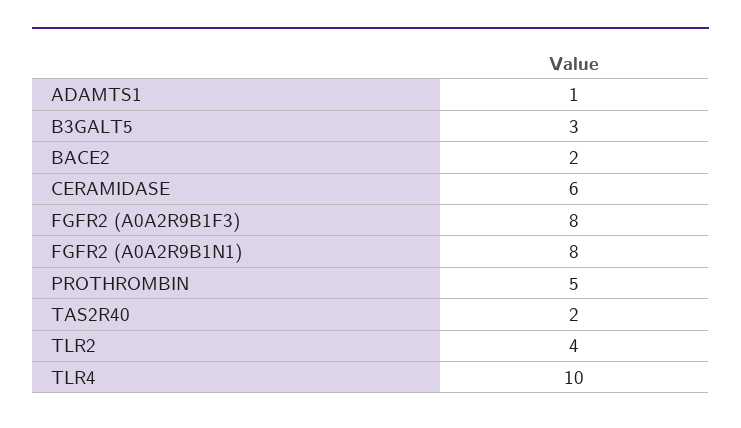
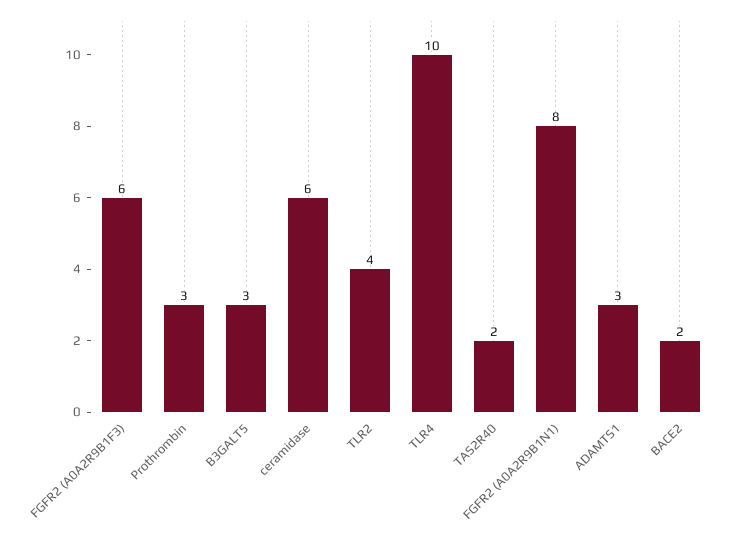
ADAMTS1: 1 -> 3
FGFR2 (A0A2R9B1F3): 8 -> 6
PROTHROMBIN: 5 -> 3

